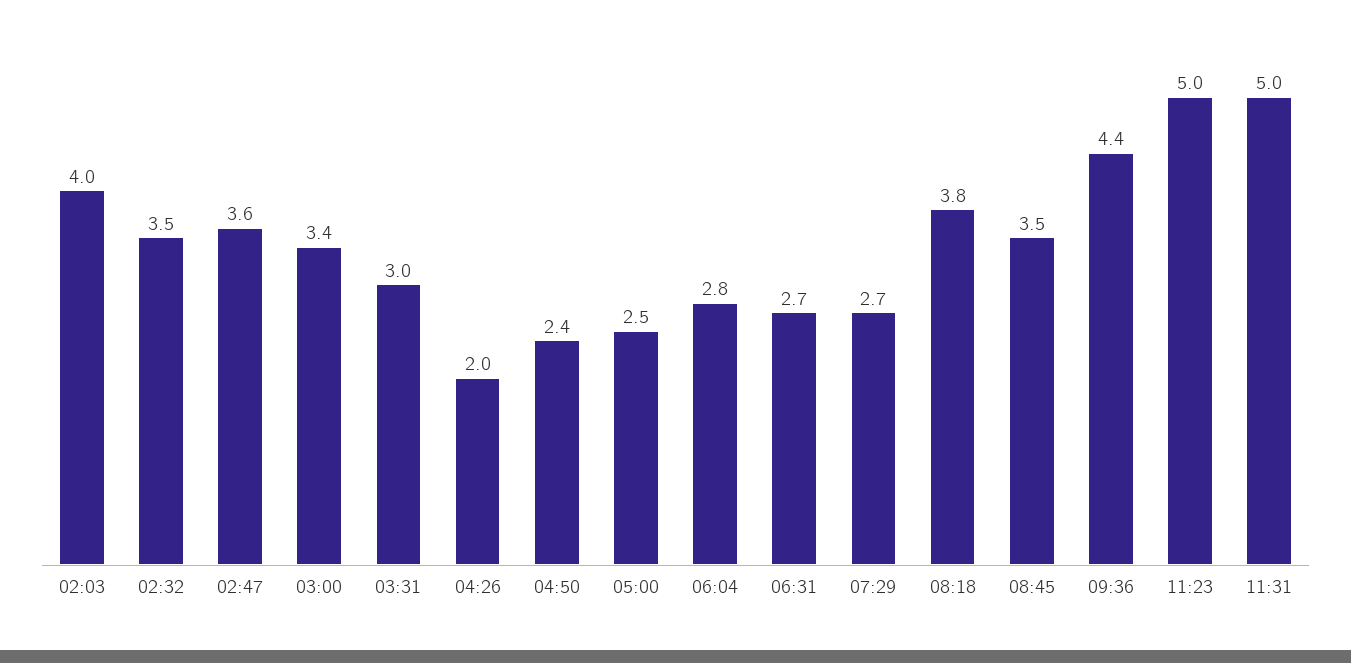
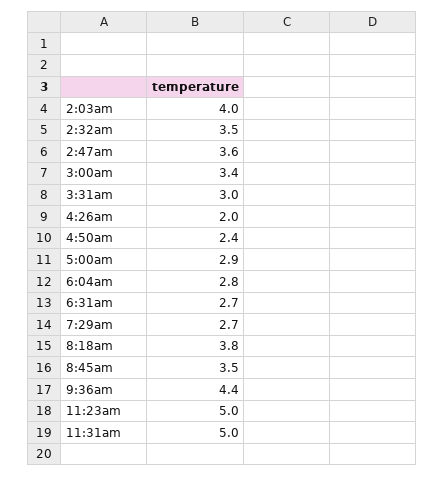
05:00: 2.5 -> 2.9

